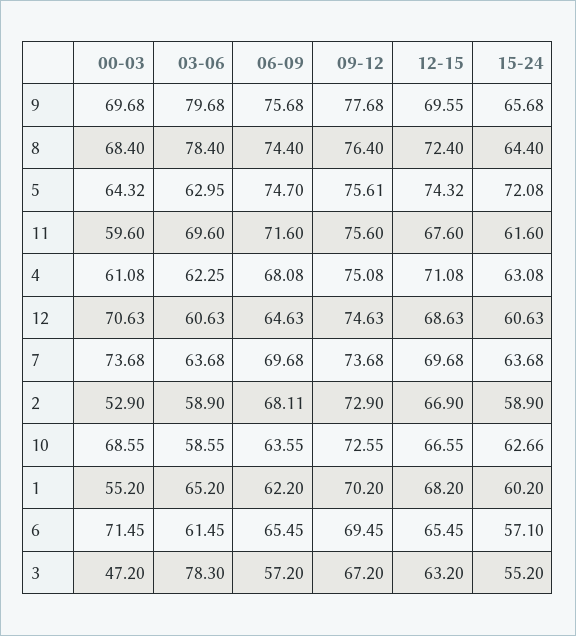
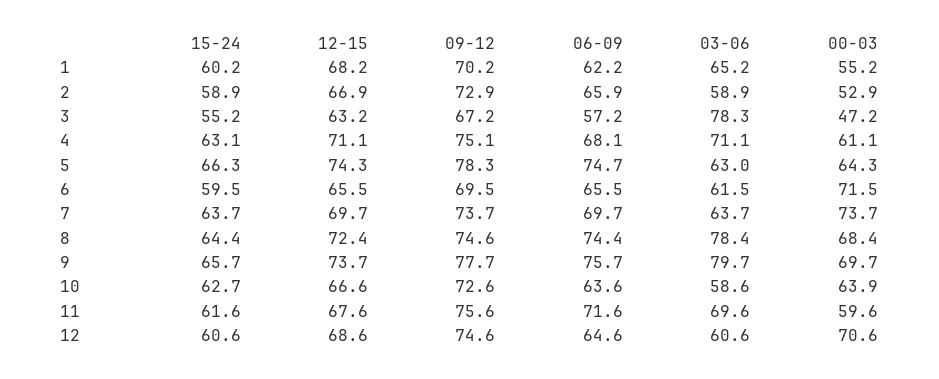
12-15, 9: 69.55 -> 73.7
09-12, 8: 76.4 -> 74.6
09-12, 5: 75.61 -> 78.3
15-24, 5: 72.08 -> 66.3
03-06, 4: 62.25 -> 71.1
06-09, 2: 68.11 -> 65.9
00-03, 10: 68.55 -> 63.9
15-24, 6: 57.1 -> 59.5

